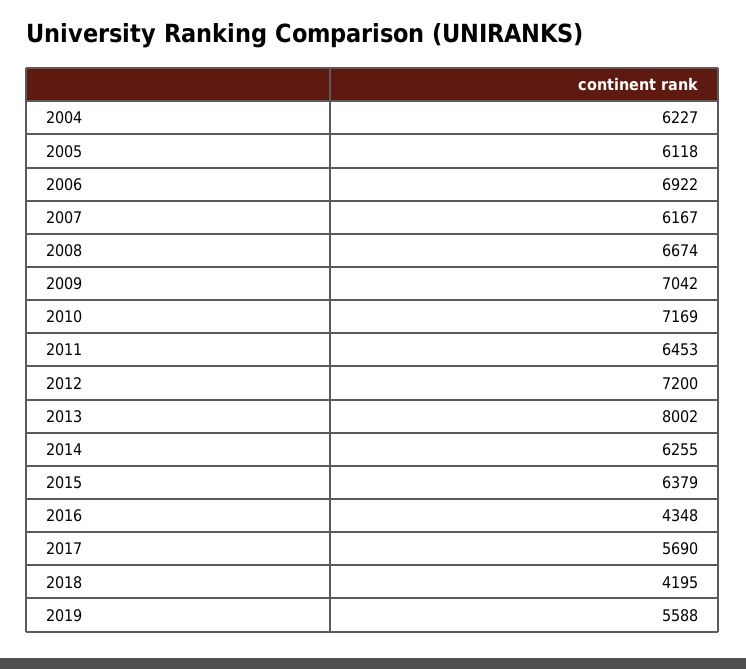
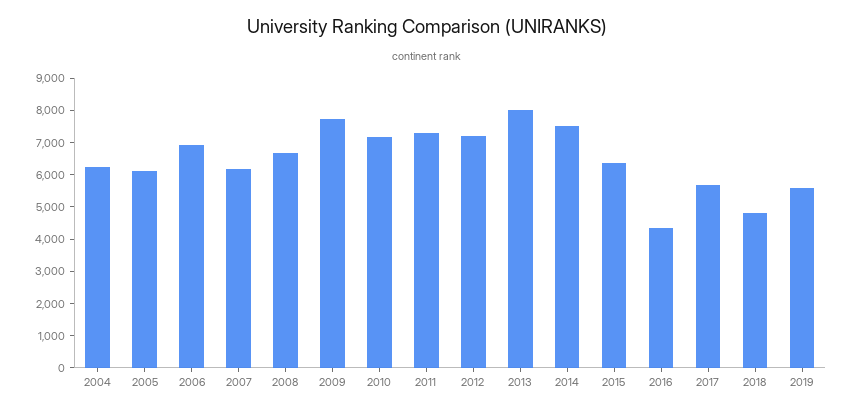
2009: 7042 -> 7750
2011: 6453 -> 7250
2014: 6255 -> 7500
2018: 4195 -> 4750

